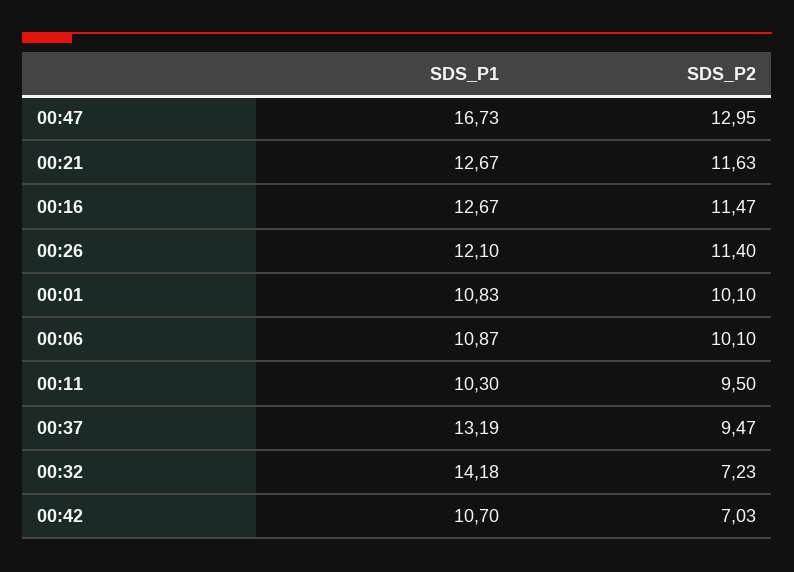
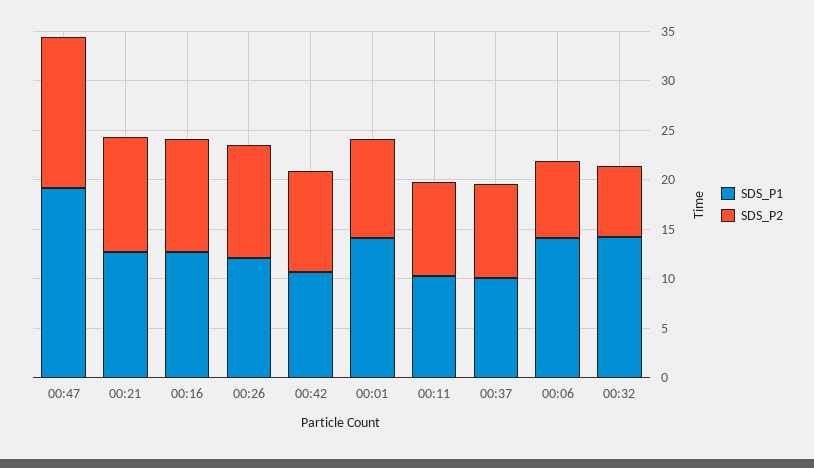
SDS_P1, 00:47: 16.73 -> 19
SDS_P2, 00:47: 12.95 -> 15
SDS_P1, 00:01: 10.83 -> 14
SDS_P1, 00:06: 10.87 -> 14
SDS_P2, 00:06: 10.1 -> 8
SDS_P1, 00:37: 13.19 -> 10
SDS_P2, 00:42: 7.03 -> 10

